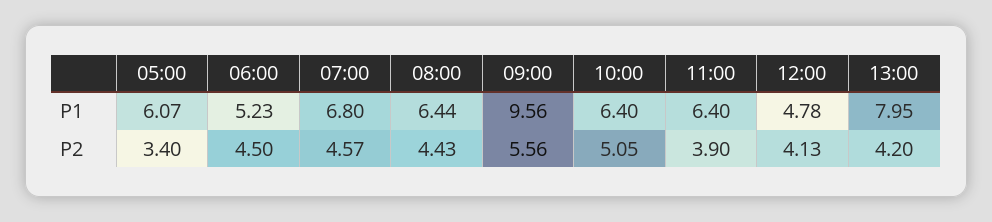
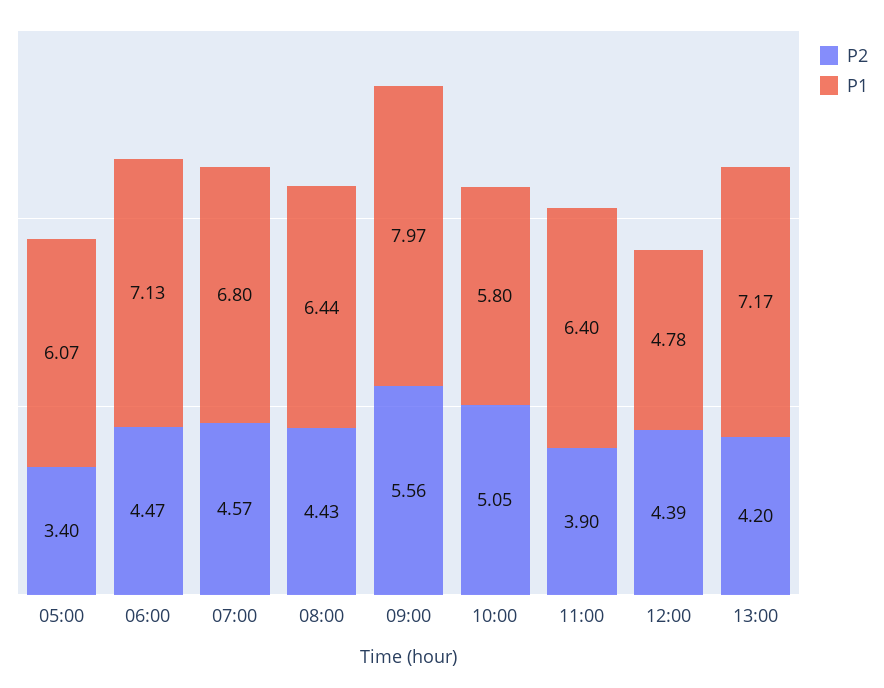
P1, 06:00: 5.23 -> 7.13
P1, 09:00: 9.56 -> 7.97
P1, 10:00: 6.4 -> 5.8
P1, 13:00: 7.95 -> 7.17
P2, 06:00: 4.5 -> 4.47
P2, 12:00: 4.13 -> 4.39

